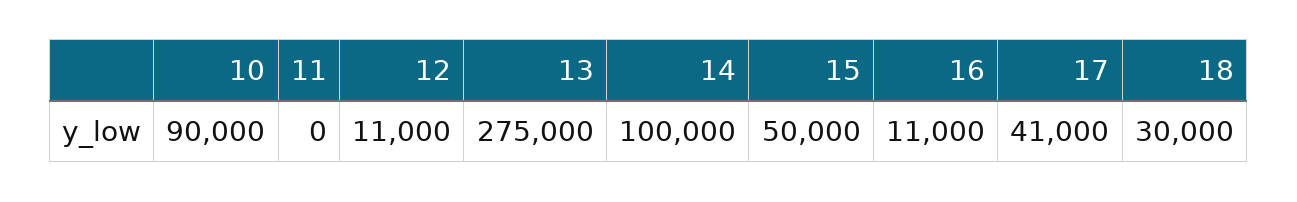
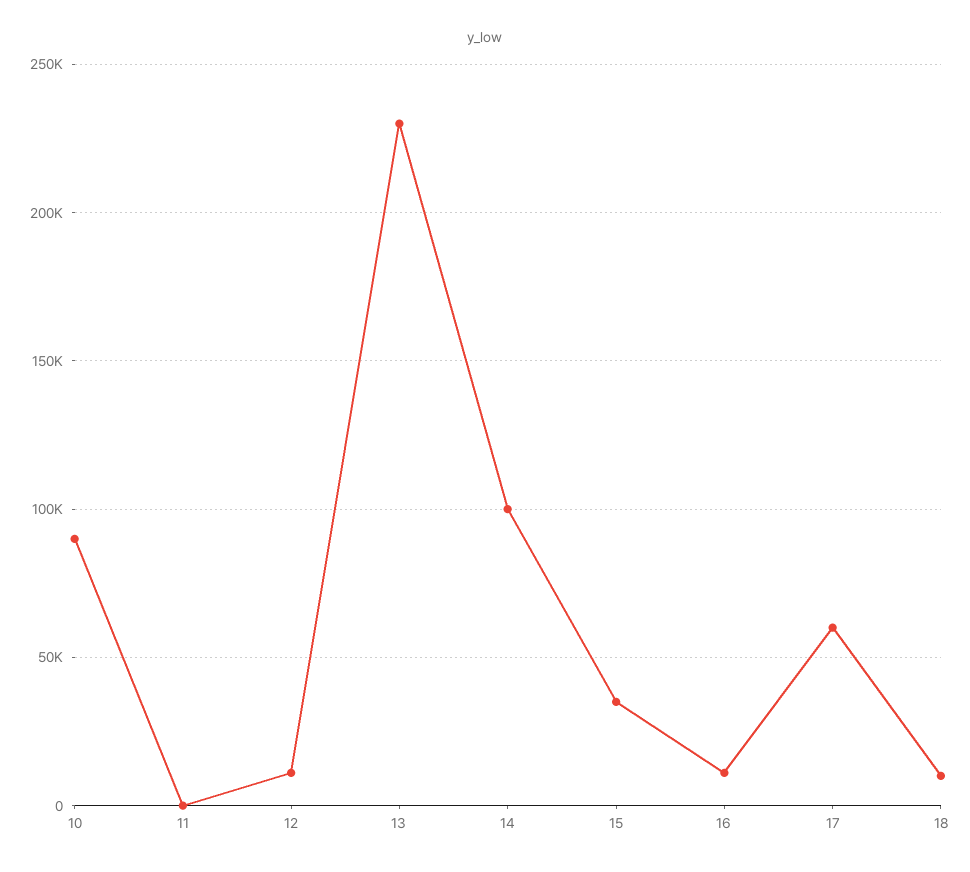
13: 275000 -> 230000
15: 50000 -> 35000
17: 41000 -> 60000
18: 30000 -> 10000

